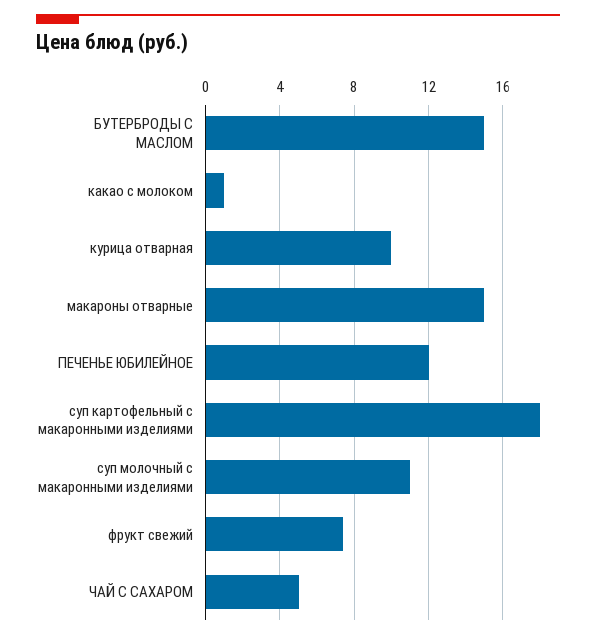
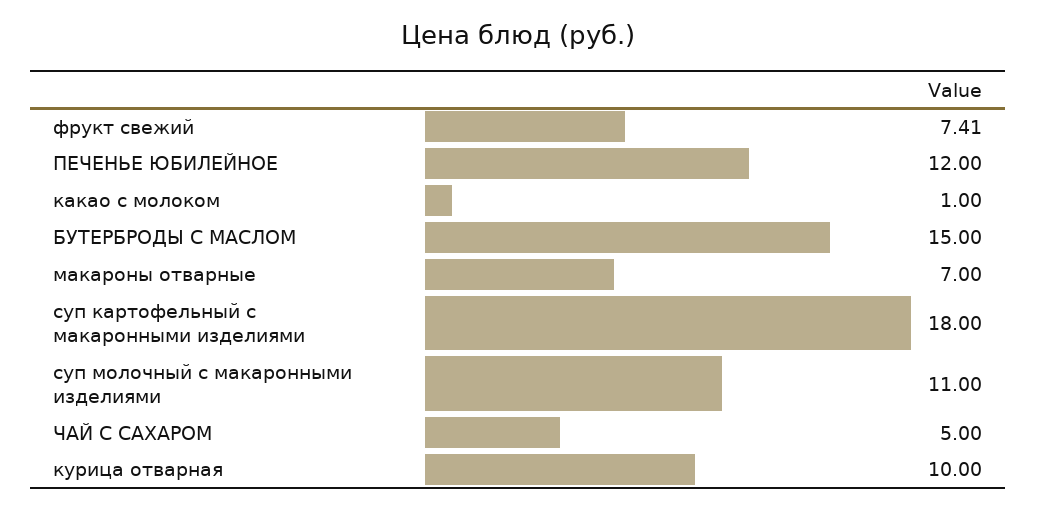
макароны отварные: 15 -> 7

